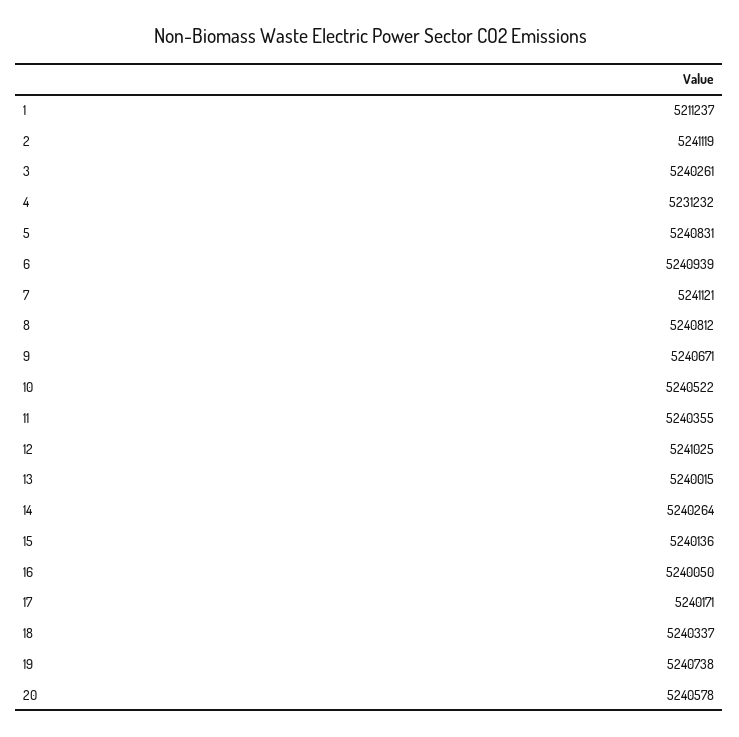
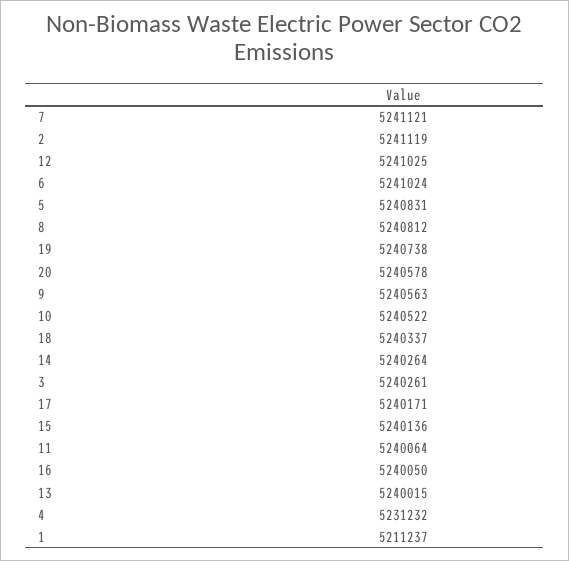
6: 5240939 -> 5241024
9: 5240671 -> 5240563
11: 5240355 -> 5240064

